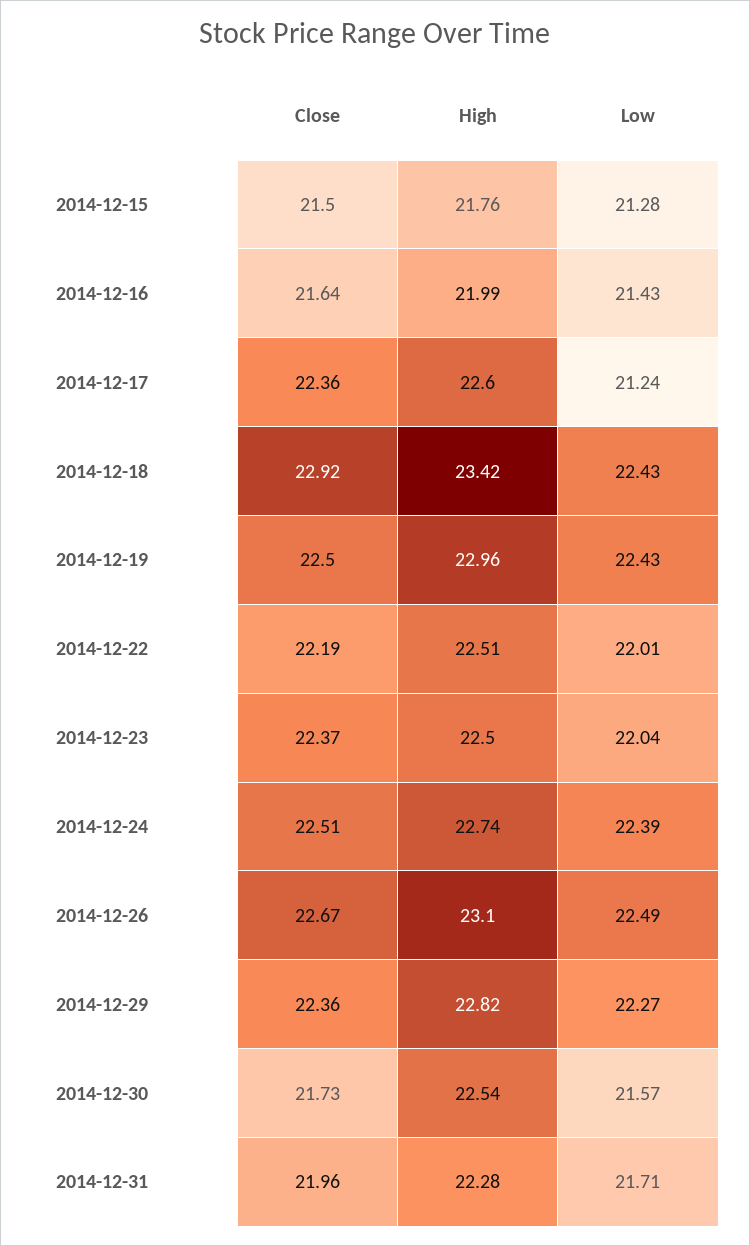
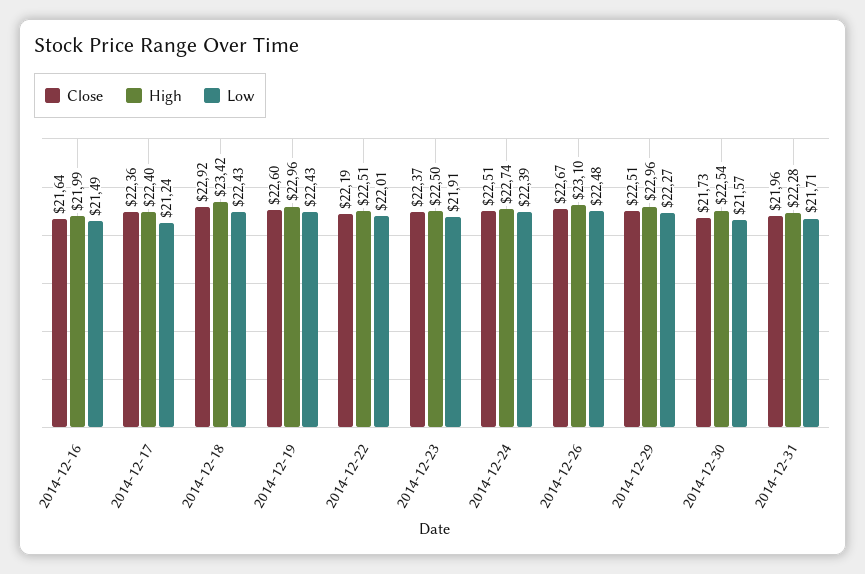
Close, 2014-12-15: 21.5 -> none
High, 2014-12-15: 21.76 -> none
Low, 2014-12-15: 21.28 -> none
Low, 2014-12-16: 21.43 -> 21.49
High, 2014-12-17: 22.6 -> 22.4
Close, 2014-12-19: 22.5 -> 22.6
Low, 2014-12-23: 22.04 -> 21.91
Low, 2014-12-26: 22.49 -> 22.48
Close, 2014-12-29: 22.36 -> 22.51
High, 2014-12-29: 22.82 -> 22.96

